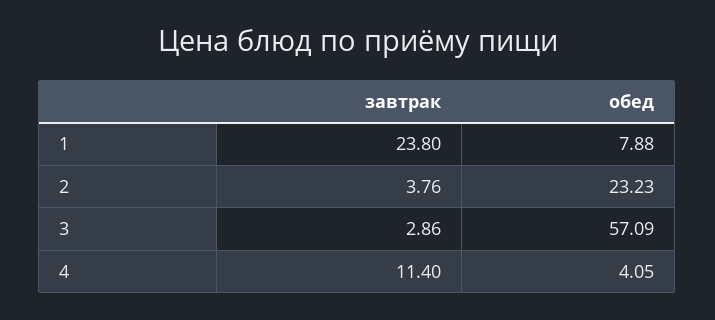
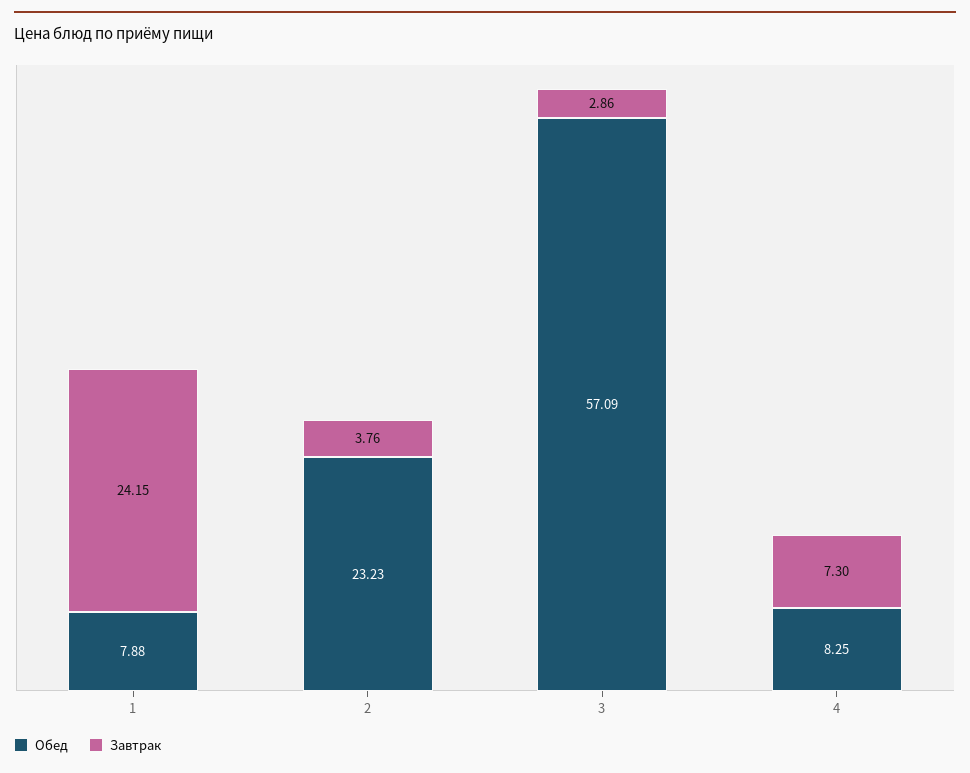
завтрак, 1: 23.8 -> 24.15
завтрак, 4: 11.4 -> 7.3
обед, 4: 4.05 -> 8.25

